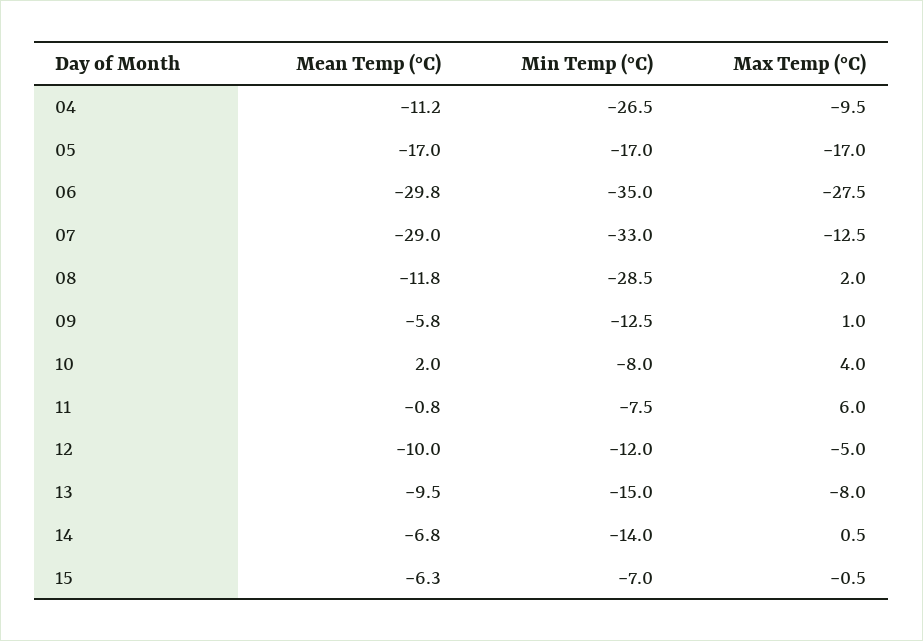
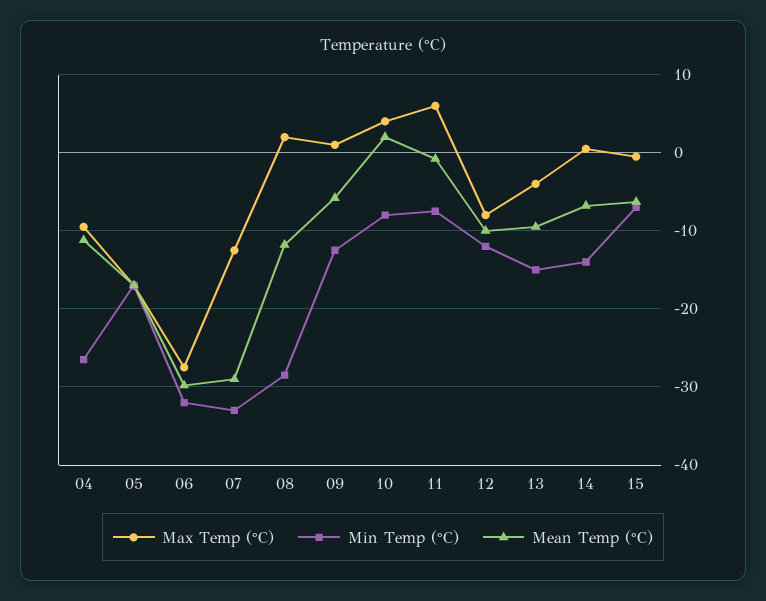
Min Temp (°C), 06: -35 -> -32
Max Temp (°C), 12: -5 -> -8
Max Temp (°C), 13: -8 -> -4

